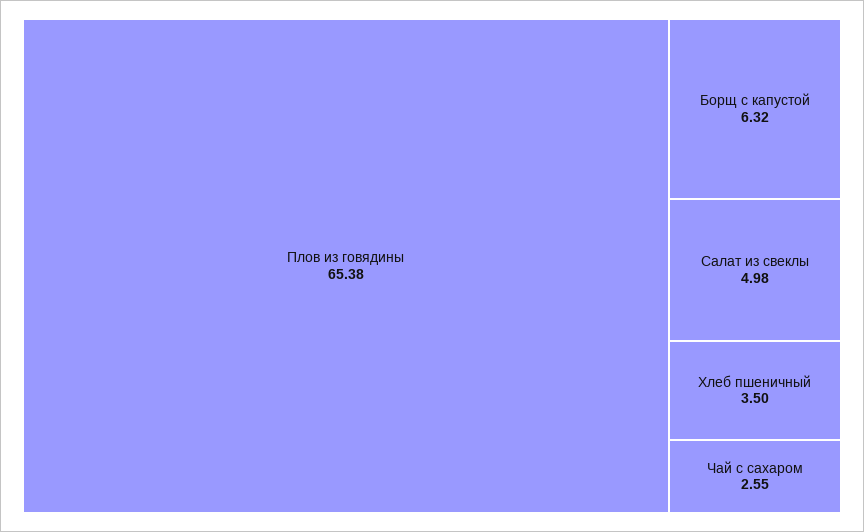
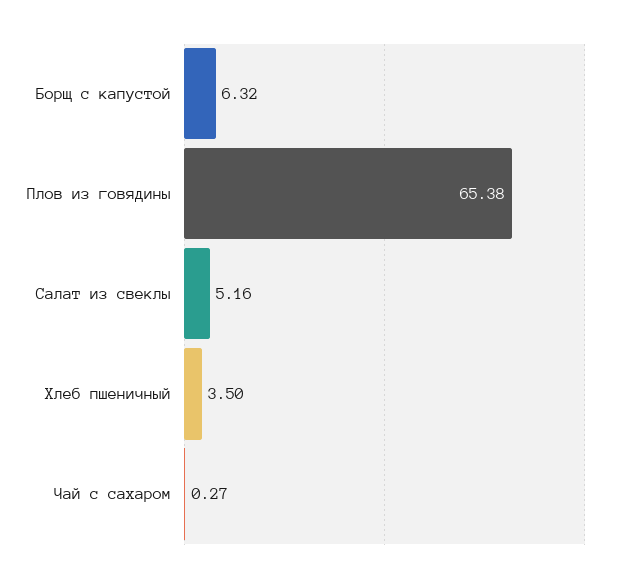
Салат из свеклы: 4.98 -> 5.16
Чай с сахаром: 2.55 -> 0.27

